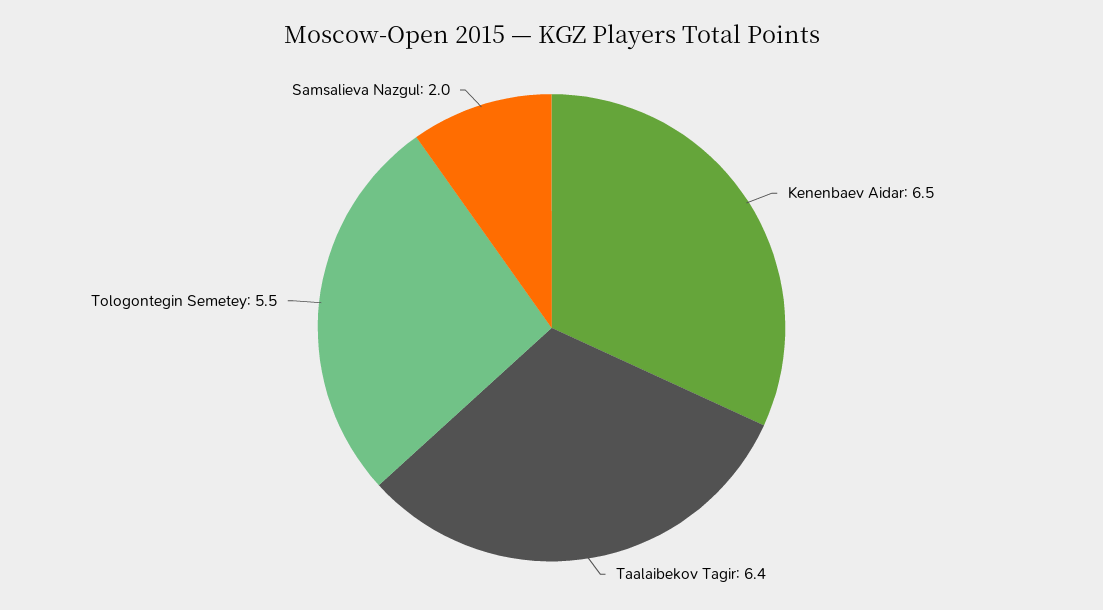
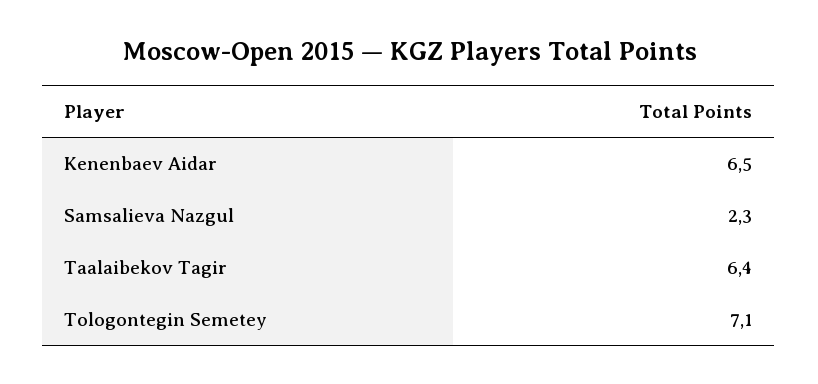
Tologontegin Semetey: 5.5 -> 7.1
Samsalieva Nazgul: 2 -> 2.3

